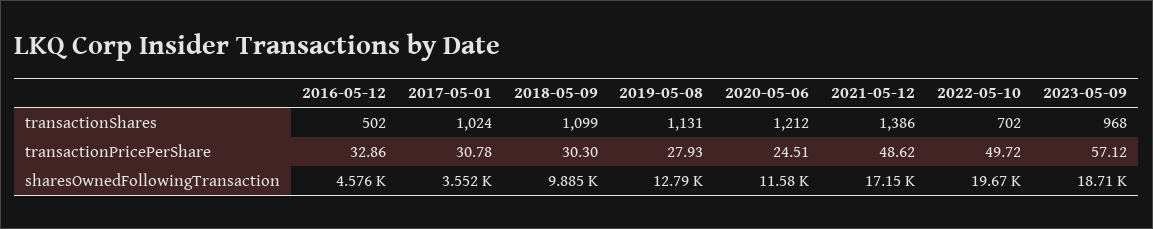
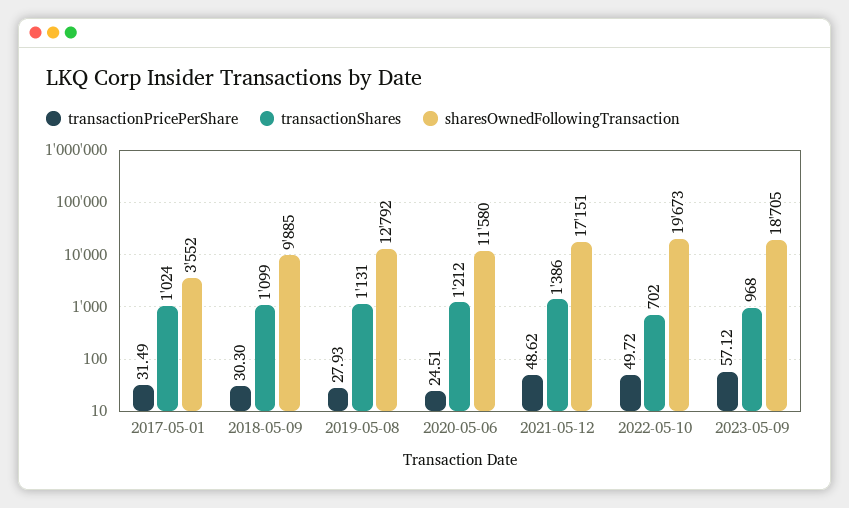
transactionShares, 2016-05-12: 502 -> none
transactionPricePerShare, 2016-05-12: 32.86 -> none
transactionPricePerShare, 2017-05-01: 30.78 -> 31.49
sharesOwnedFollowingTransaction, 2016-05-12: 4576 -> none

